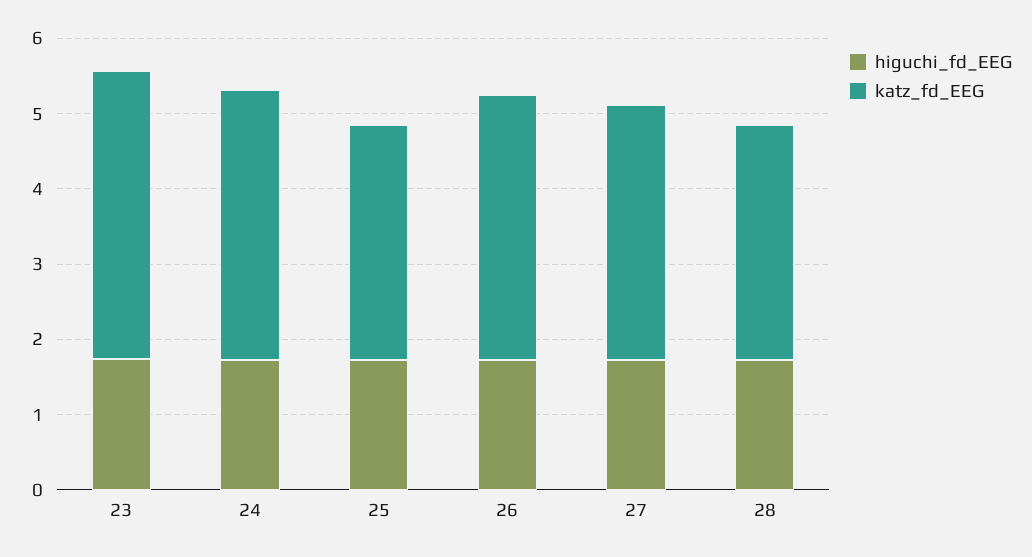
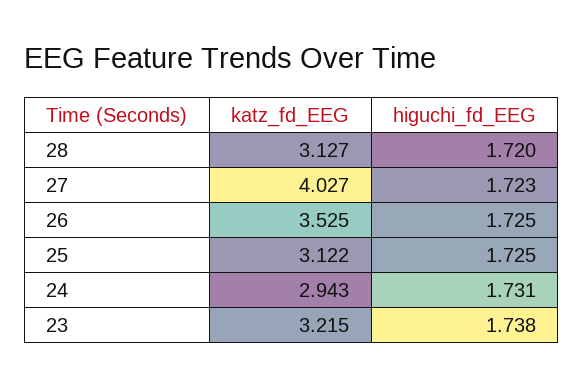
katz_fd_EEG, 23: 3.8 -> 3.215
katz_fd_EEG, 24: 3.6 -> 2.943
katz_fd_EEG, 27: 3.4 -> 4.027

